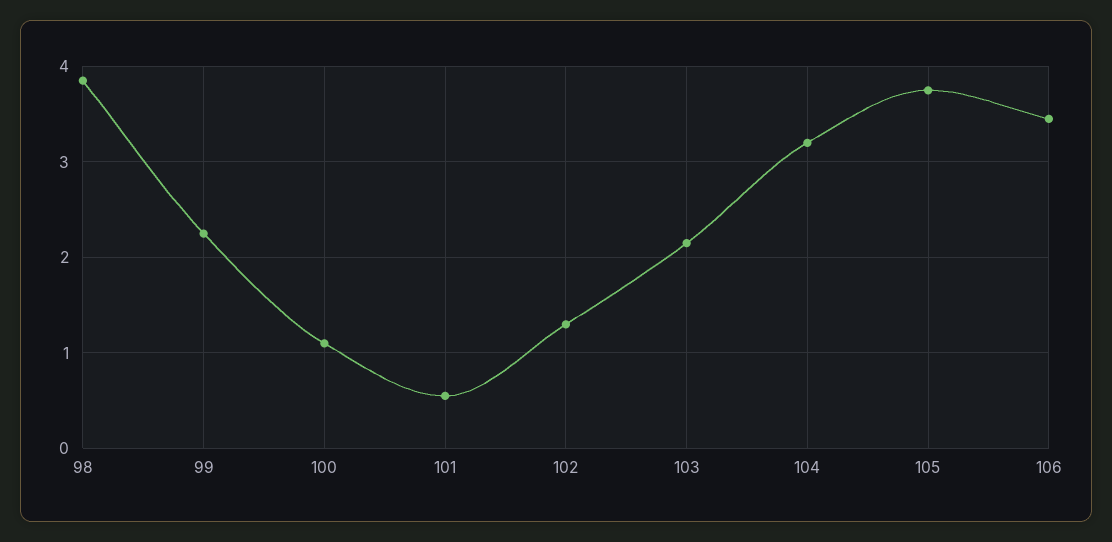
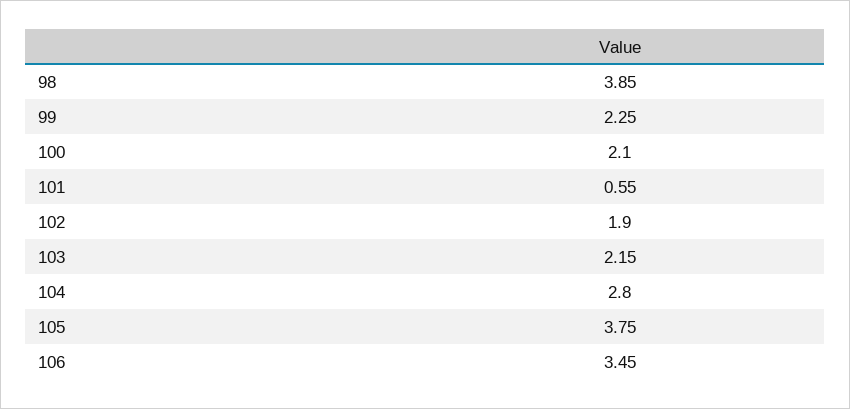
100: 1.1 -> 2.1
102: 1.3 -> 1.9
104: 3.2 -> 2.8

